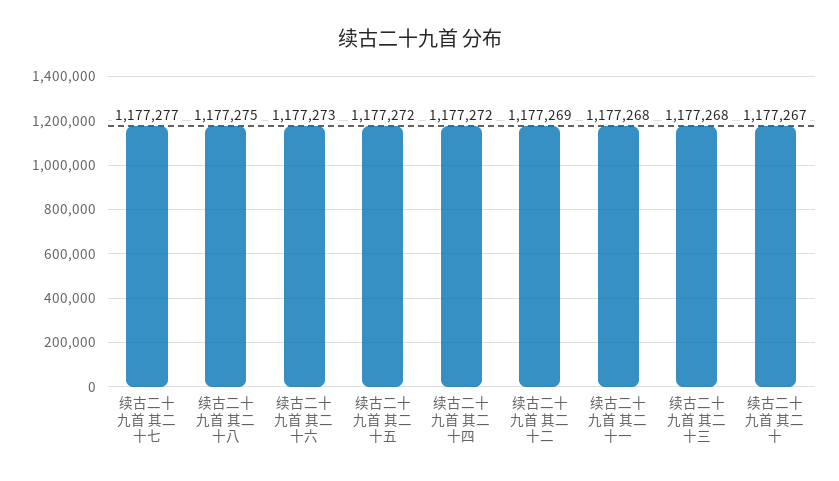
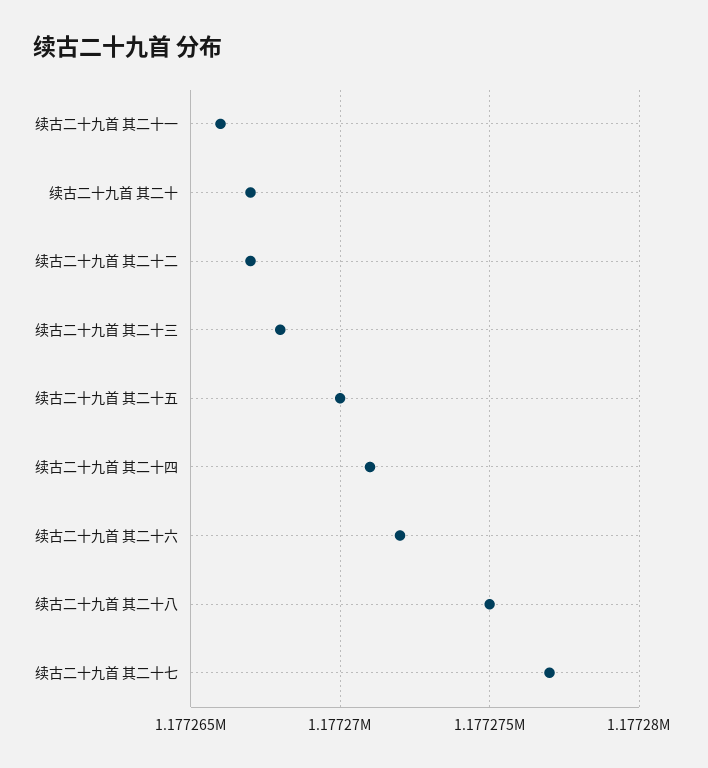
续古二十九首 其二十六: 1177273 -> 1177272
续古二十九首 其二十五: 1177272 -> 1177270
续古二十九首 其二十四: 1177272 -> 1177271
续古二十九首 其二十二: 1177269 -> 1177267
续古二十九首 其二十一: 1177268 -> 1177266

